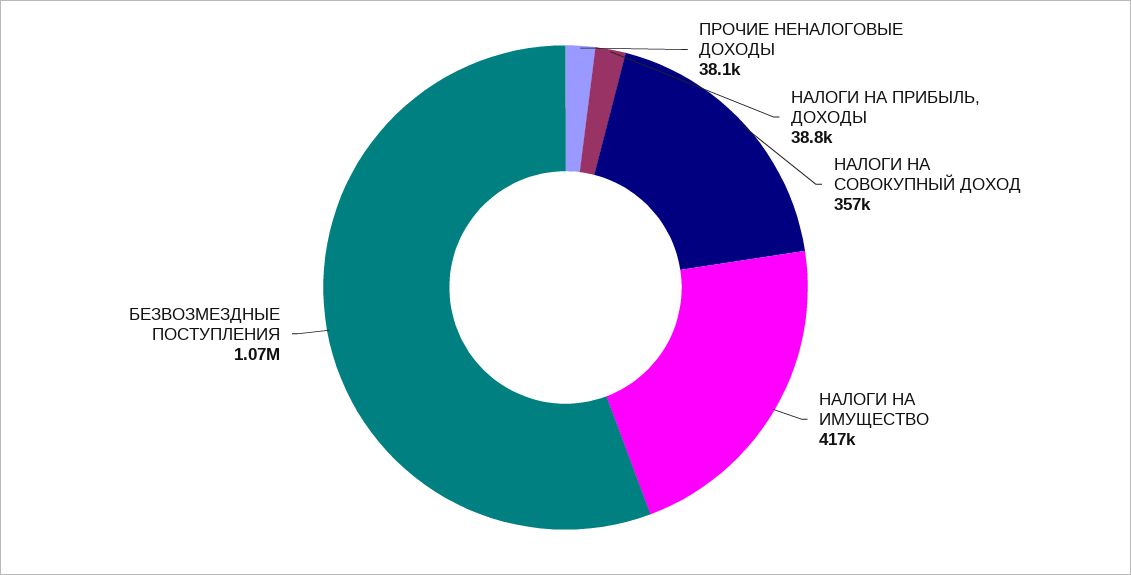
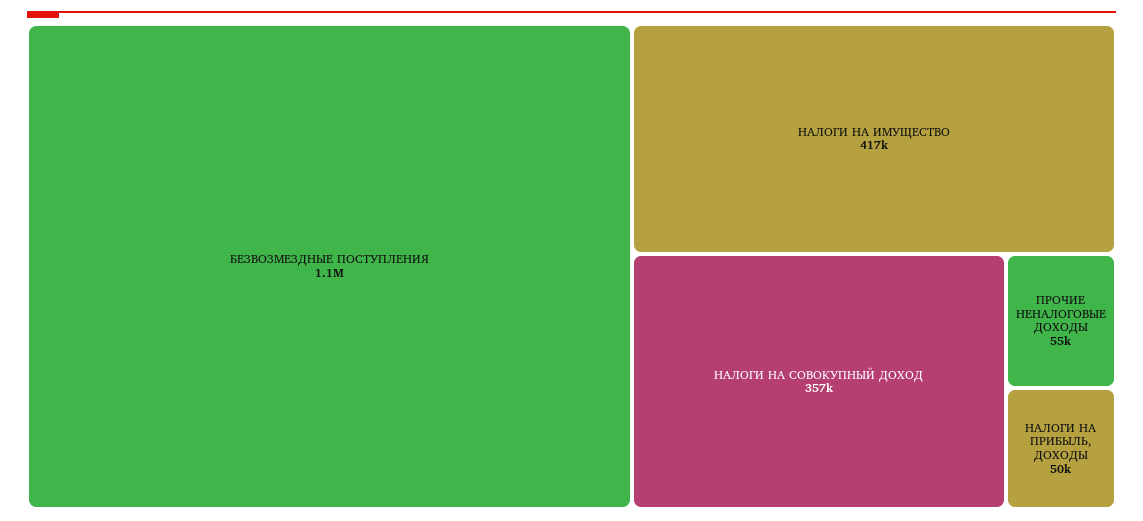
ПРОЧИЕ НЕНАЛОГОВЫЕ ДОХОДЫ: 38100 -> 55000
НАЛОГИ НА ПРИБЫЛЬ, ДОХОДЫ: 38800 -> 50000

